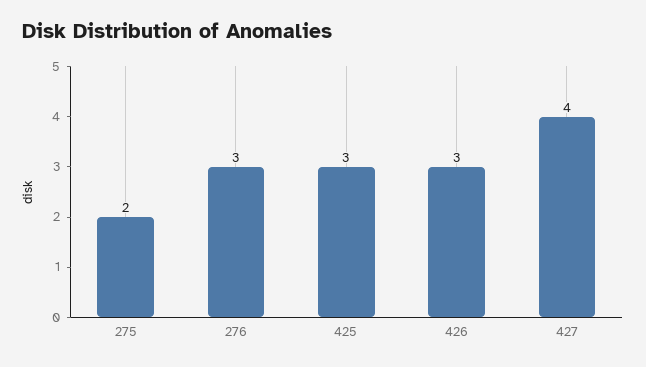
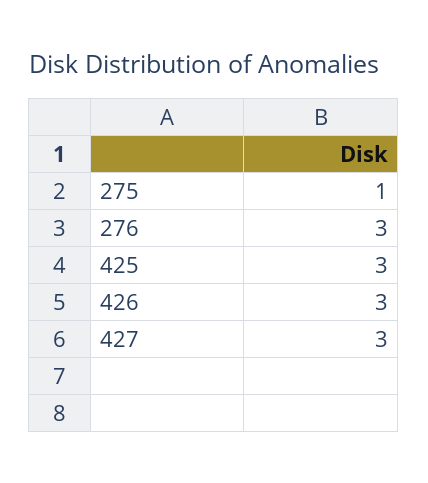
275: 2 -> 1
427: 4 -> 3

